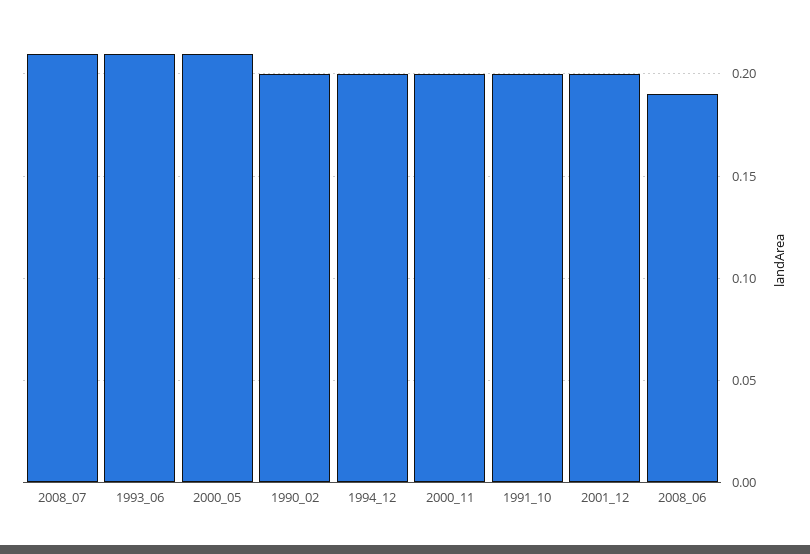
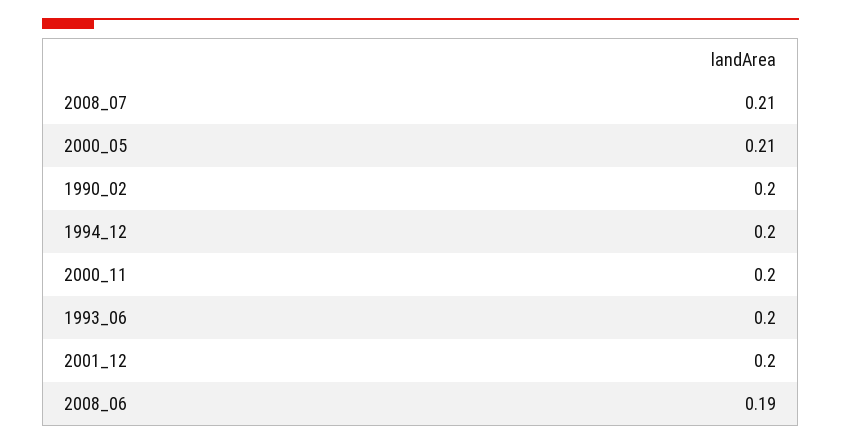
1993_06: 0.21 -> 0.2
1991_10: 0.2 -> none

